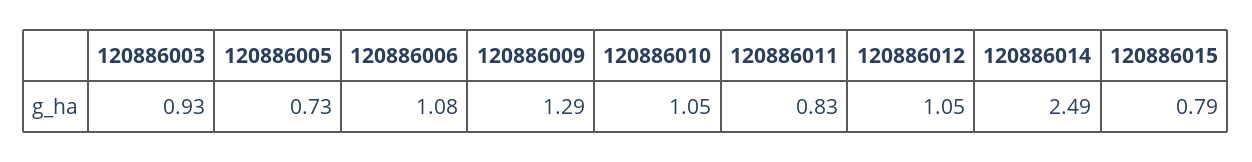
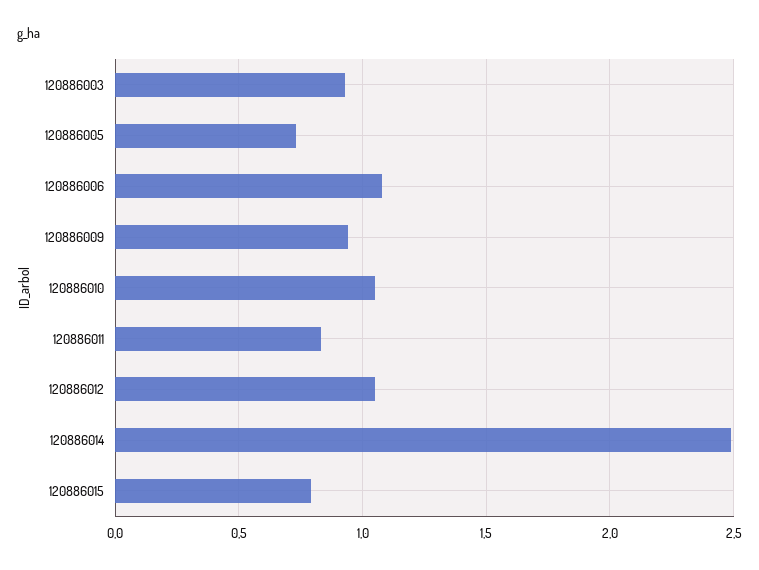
120886009: 1.29 -> 0.95

